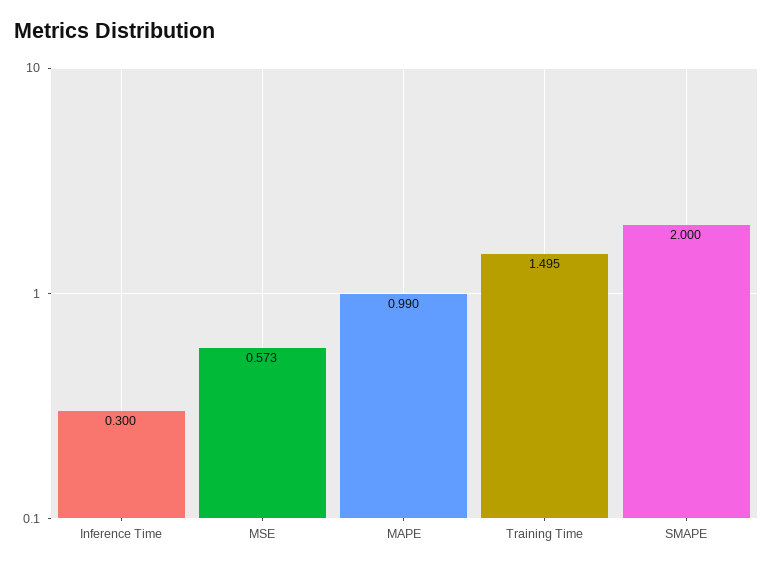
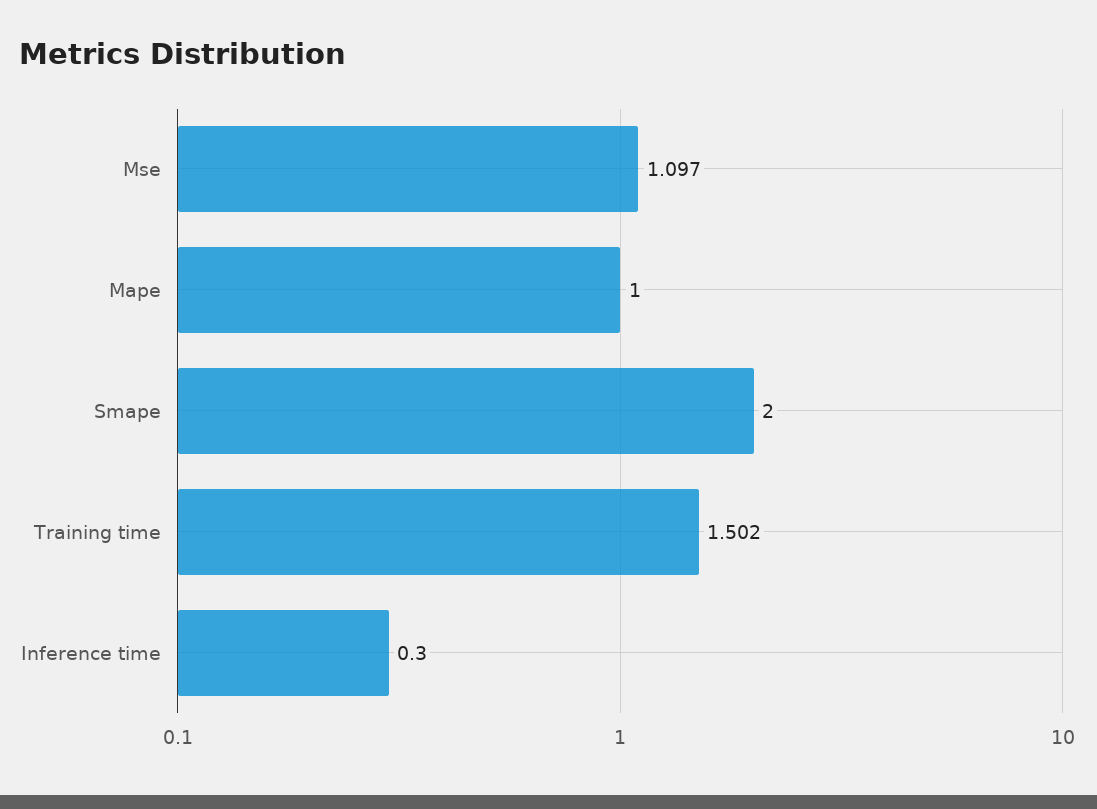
MSE: 0.573 -> 1.097
MAPE: 0.99 -> 1
Training Time: 1.495 -> 1.502

